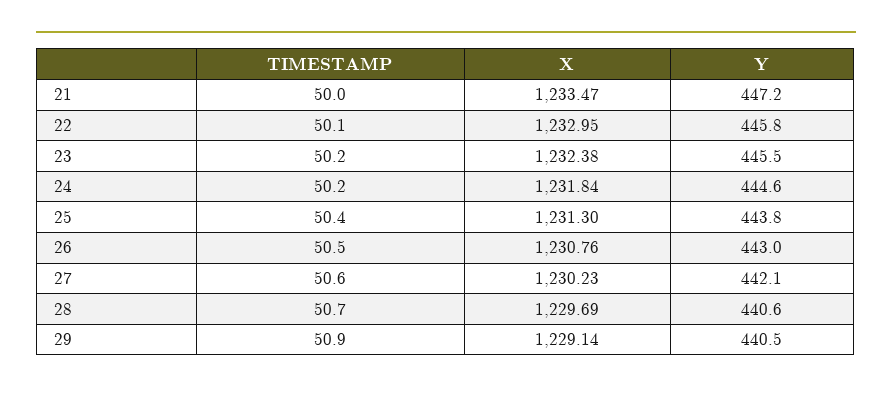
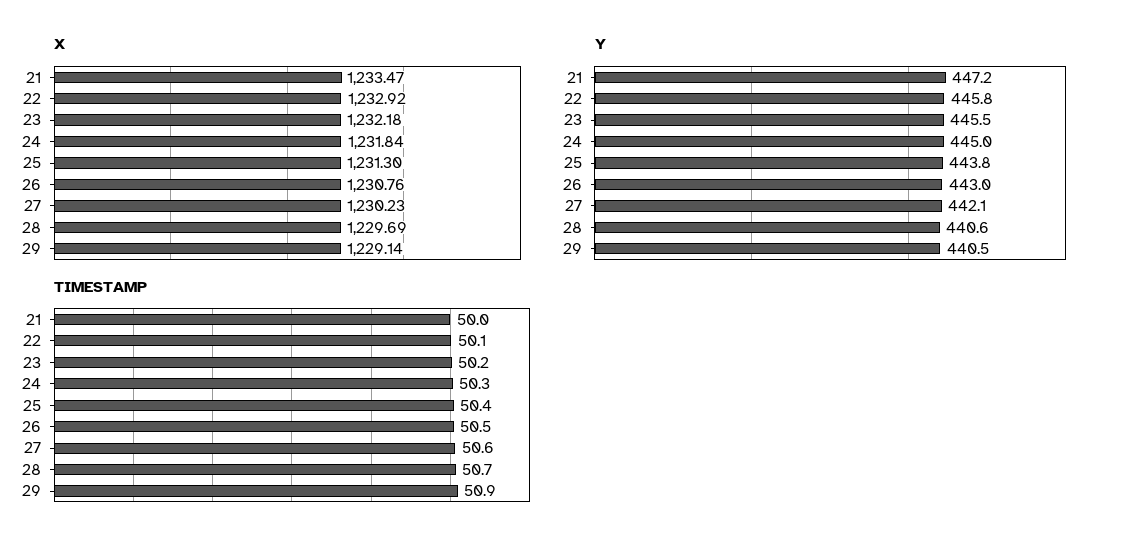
X, 22: 1232.95 -> 1232.92
X, 23: 1232.38 -> 1232.18
TIMESTAMP, 24: 50.2 -> 50.3
Y, 24: 444.6 -> 445

